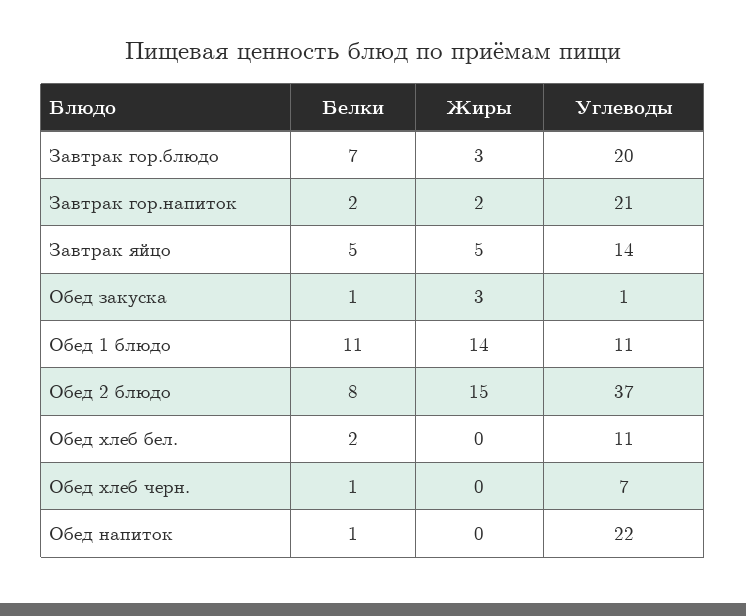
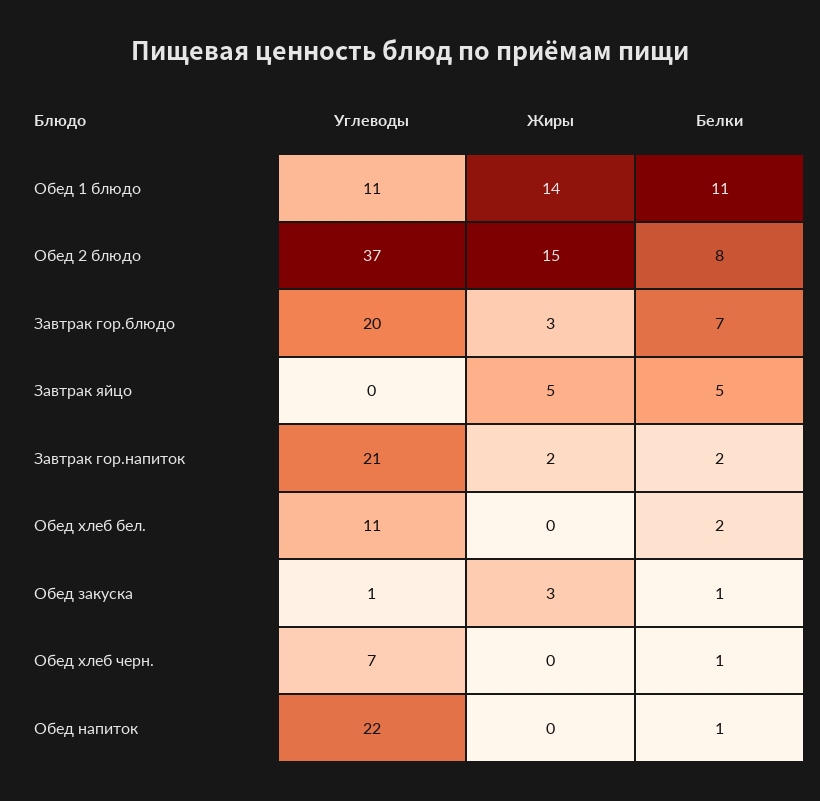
Углеводы, Завтрак яйцо: 14 -> 0

